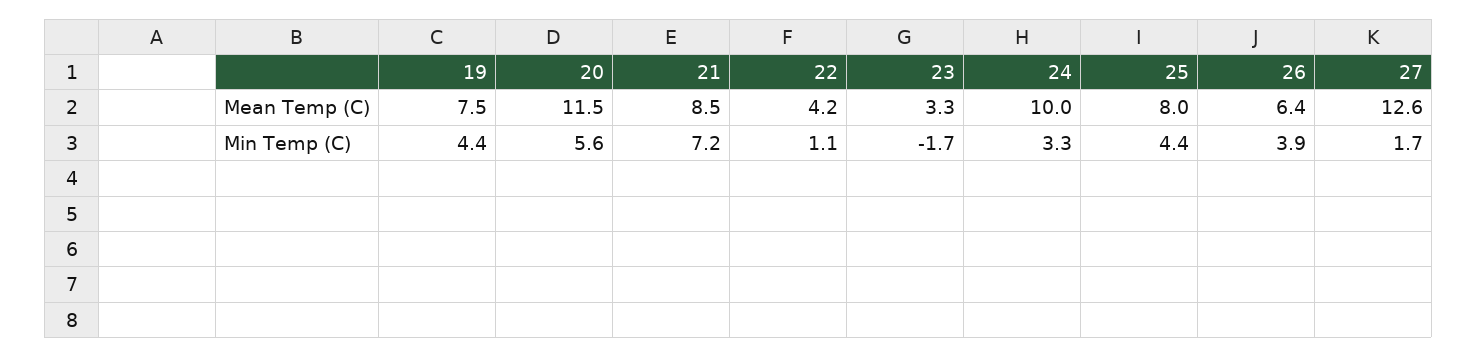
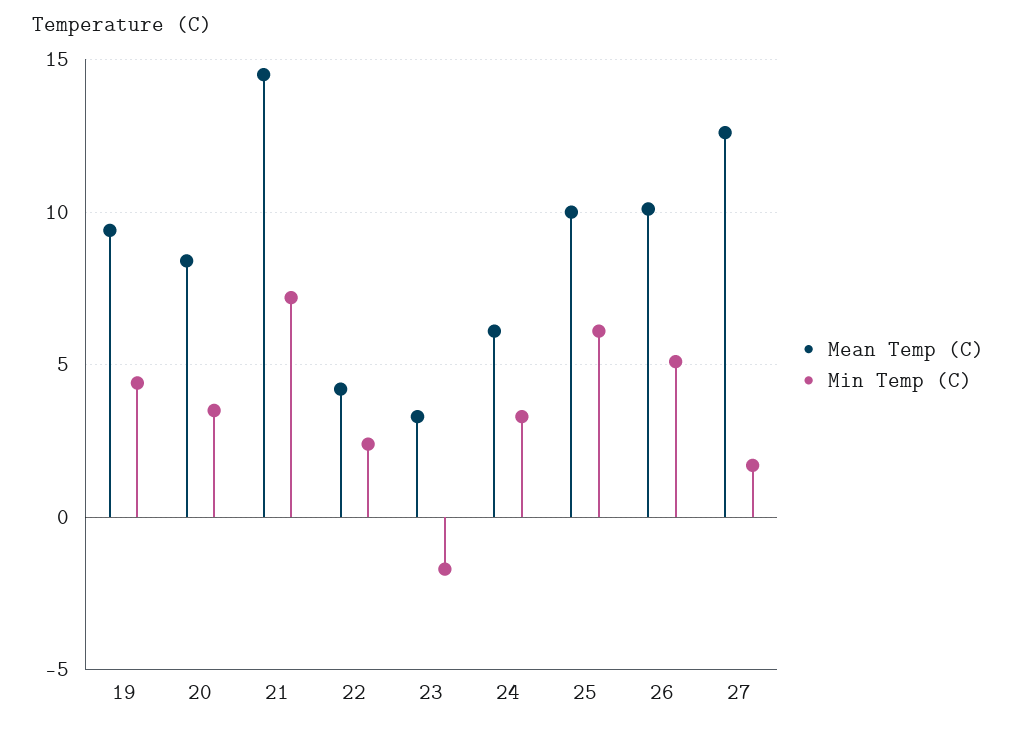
Mean Temp (C), 19: 7.5 -> 9.5
Mean Temp (C), 20: 11.5 -> 8.5
Mean Temp (C), 21: 8.5 -> 14.5
Mean Temp (C), 24: 10 -> 6
Mean Temp (C), 25: 8 -> 10
Mean Temp (C), 26: 6.4 -> 10
Min Temp (C), 20: 5.6 -> 3.5
Min Temp (C), 22: 1.1 -> 2.5
Min Temp (C), 25: 4.4 -> 6
Min Temp (C), 26: 3.9 -> 5

